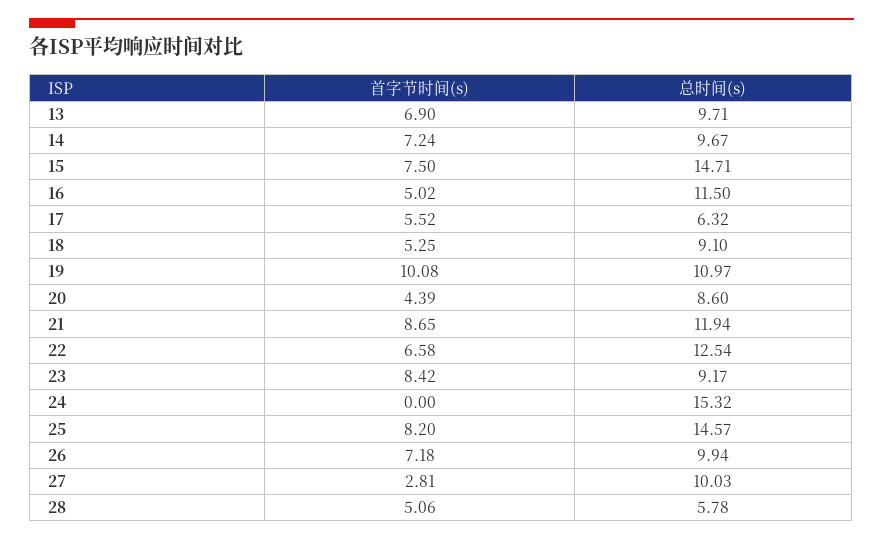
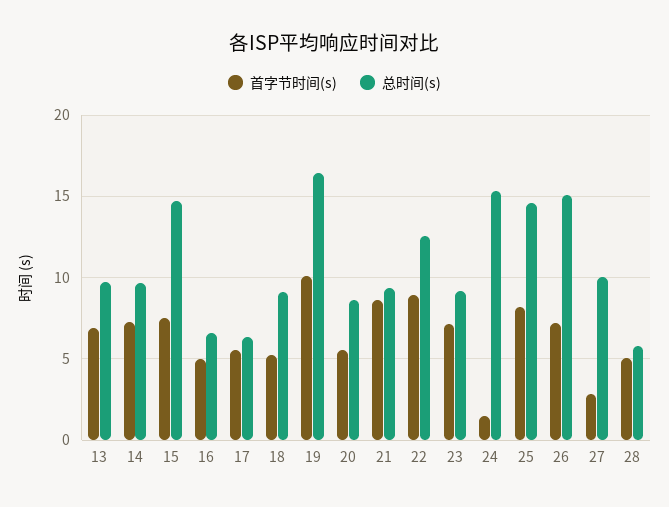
总时间(s), 16: 11.5 -> 6.5
总时间(s), 19: 10.97 -> 16.5
首字节时间(s), 20: 4.39 -> 5.5
总时间(s), 21: 11.94 -> 9.5
首字节时间(s), 22: 6.58 -> 9
首字节时间(s), 23: 8.42 -> 7
首字节时间(s), 24: 0 -> 1.5
总时间(s), 26: 9.94 -> 15

